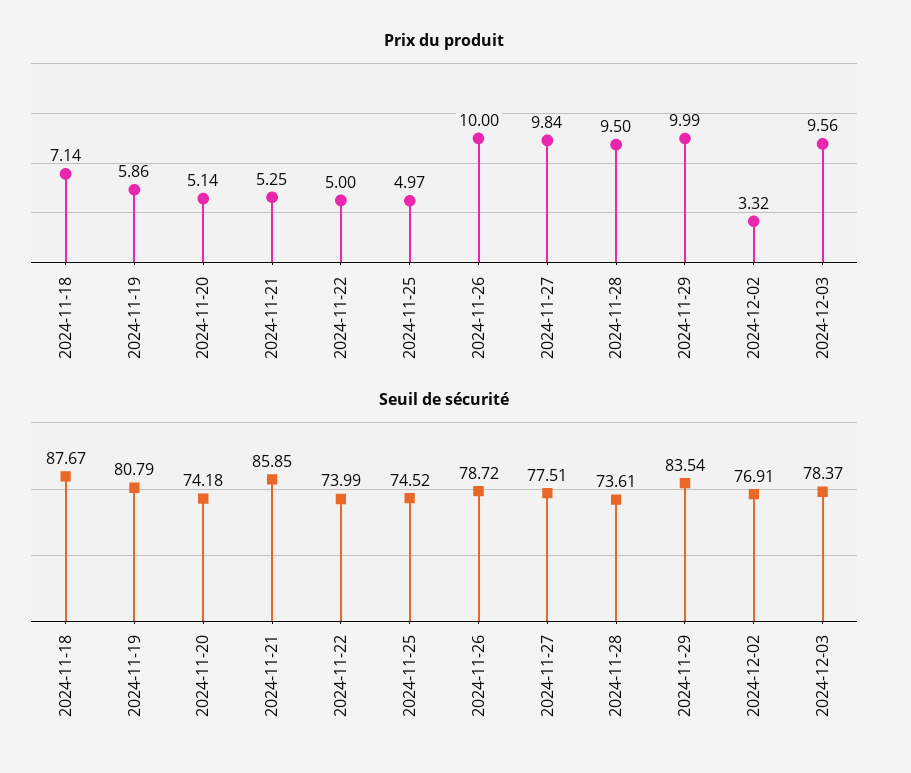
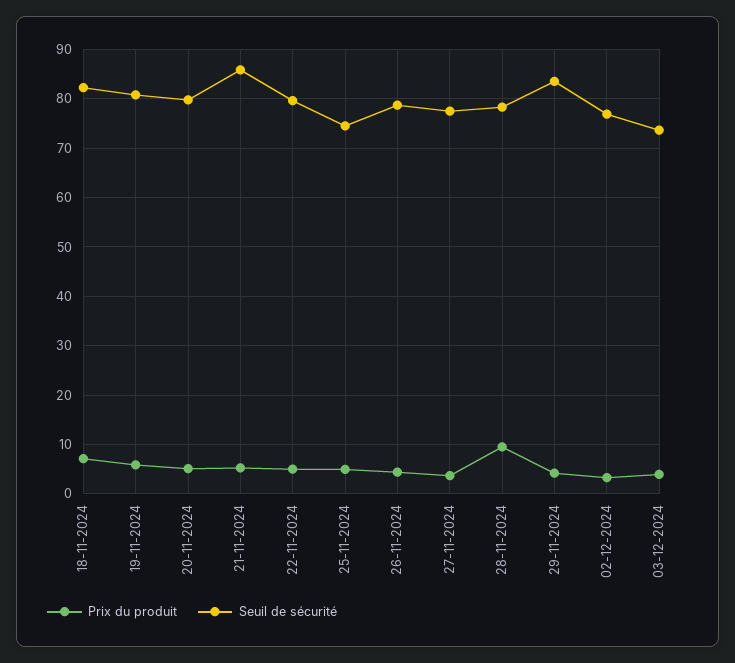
Prix du produit, 2024-11-26: 10 -> 4
Prix du produit, 2024-11-27: 9.84 -> 4
Prix du produit, 2024-11-29: 9.99 -> 4
Prix du produit, 2024-12-03: 9.56 -> 4
Seuil de sécurité, 2024-11-18: 87.67 -> 82
Seuil de sécurité, 2024-11-20: 74.18 -> 80
Seuil de sécurité, 2024-11-22: 73.99 -> 80
Seuil de sécurité, 2024-11-28: 73.61 -> 78
Seuil de sécurité, 2024-12-03: 78.37 -> 74

